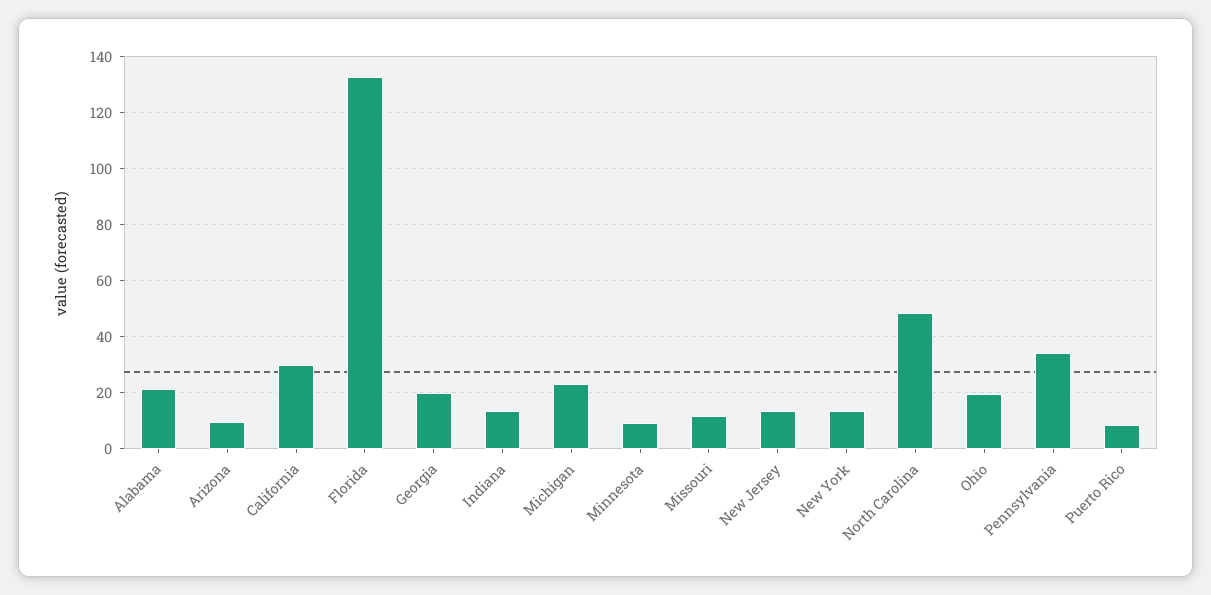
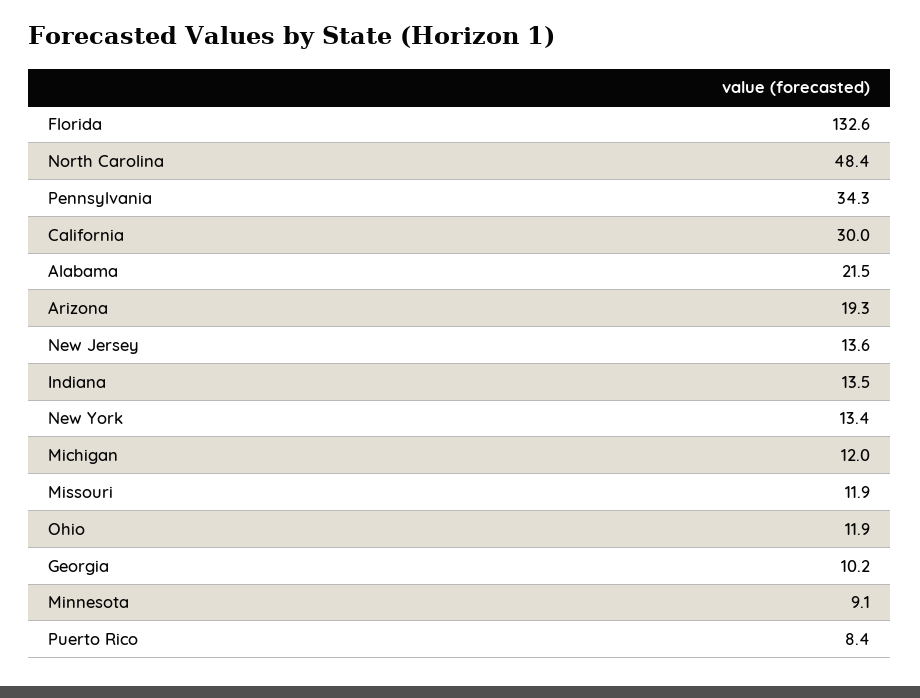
Arizona: 10 -> 19.3
Georgia: 20 -> 10.2
Michigan: 22.5 -> 12
Ohio: 20 -> 11.9

